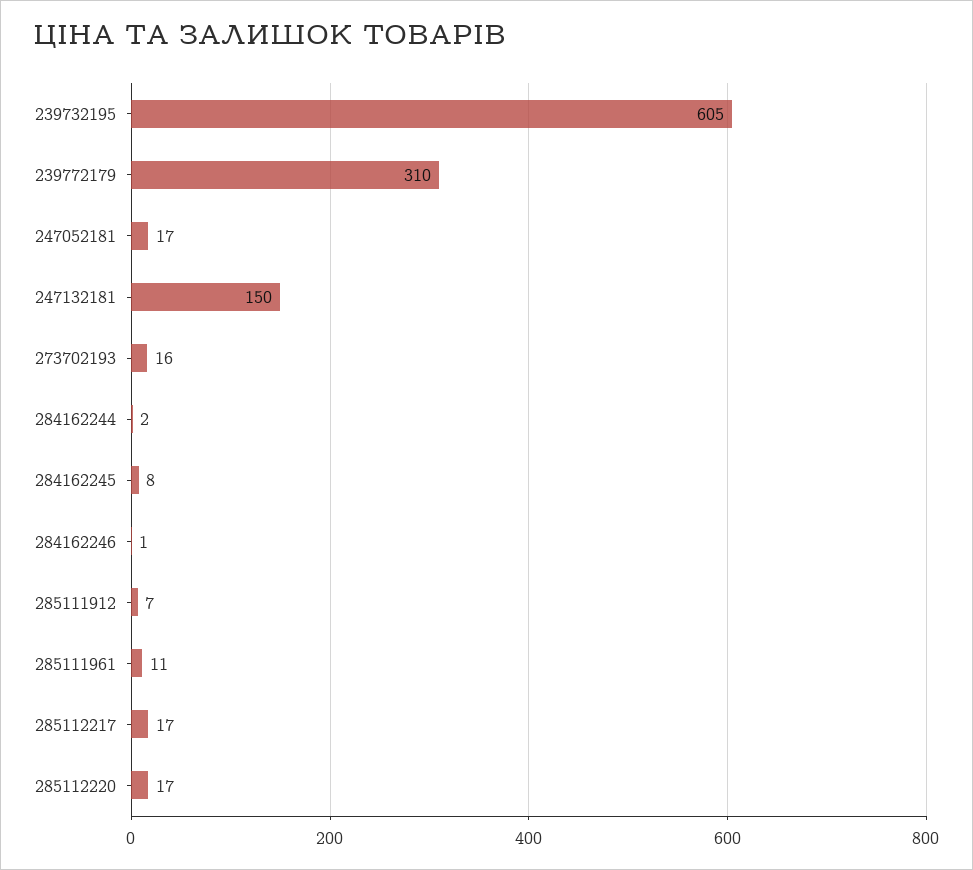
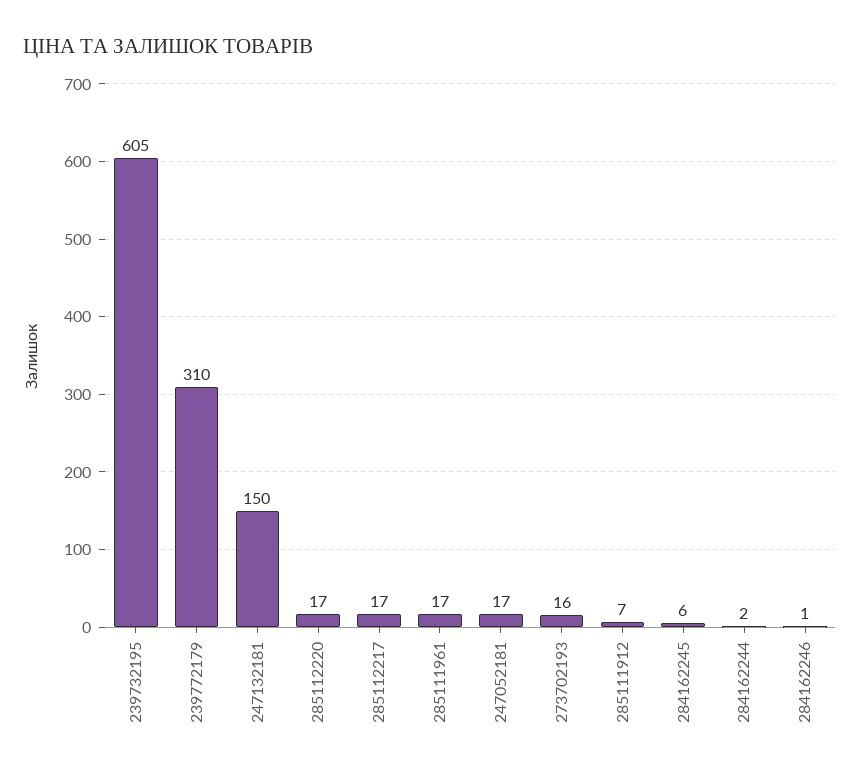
284162245: 8 -> 6
285111961: 11 -> 17

